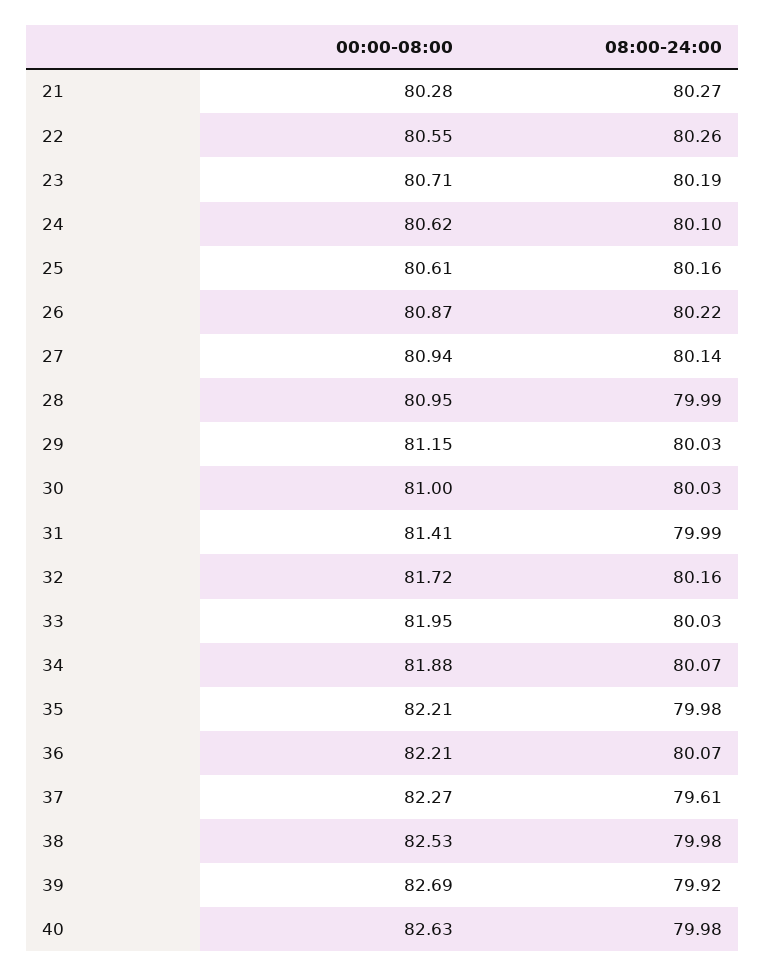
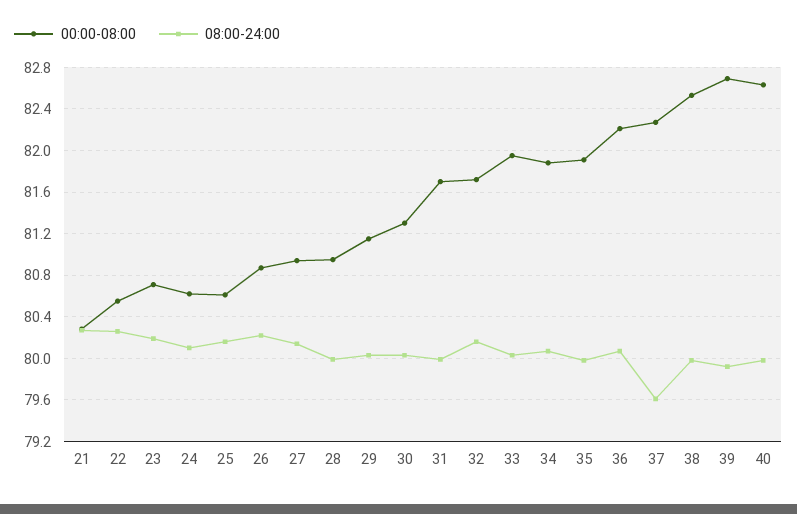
00:00-08:00, 30: 81 -> 81.3
00:00-08:00, 31: 81.41 -> 81.7
00:00-08:00, 35: 82.21 -> 81.9

